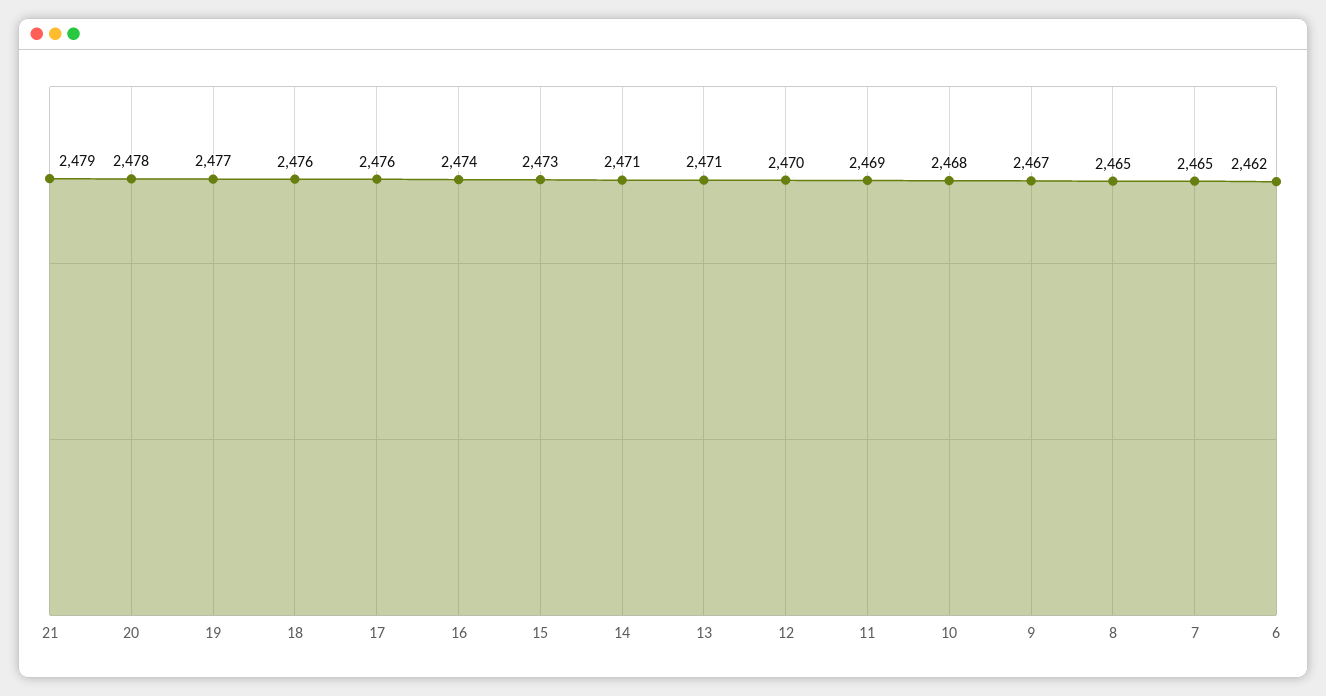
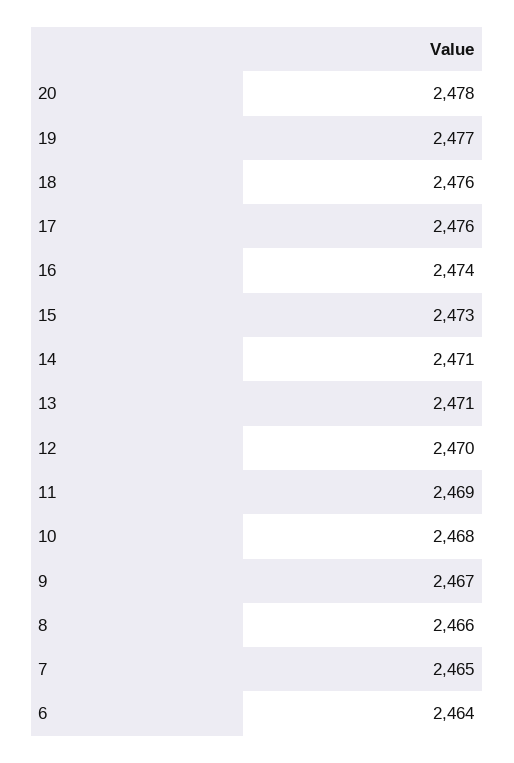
21: 2479 -> none
8: 2465 -> 2466
6: 2462 -> 2464

